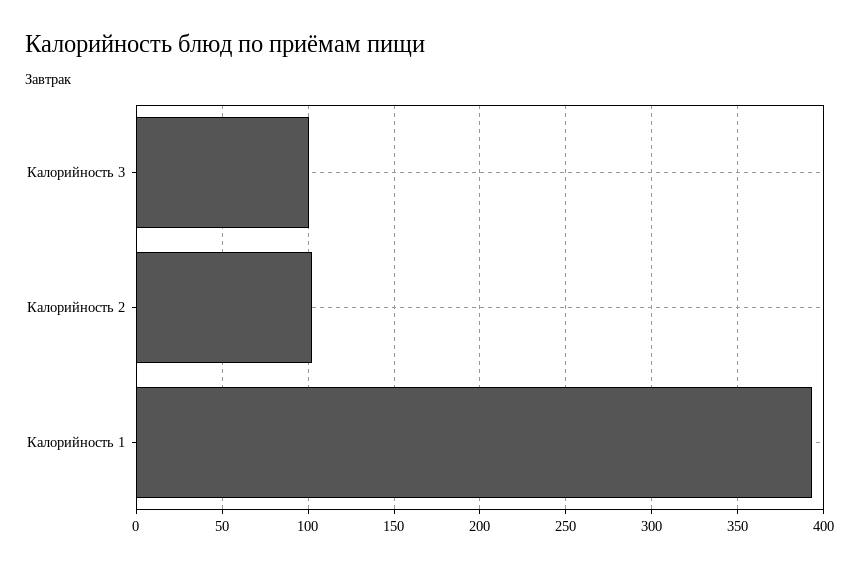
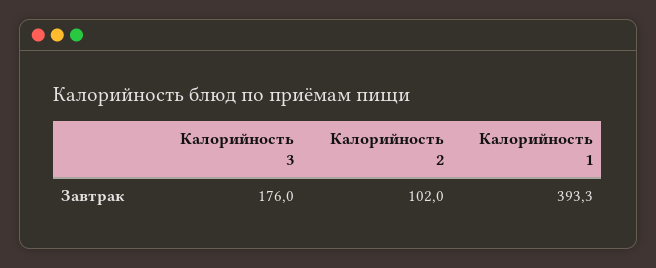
Калорийность 3: 100 -> 176

